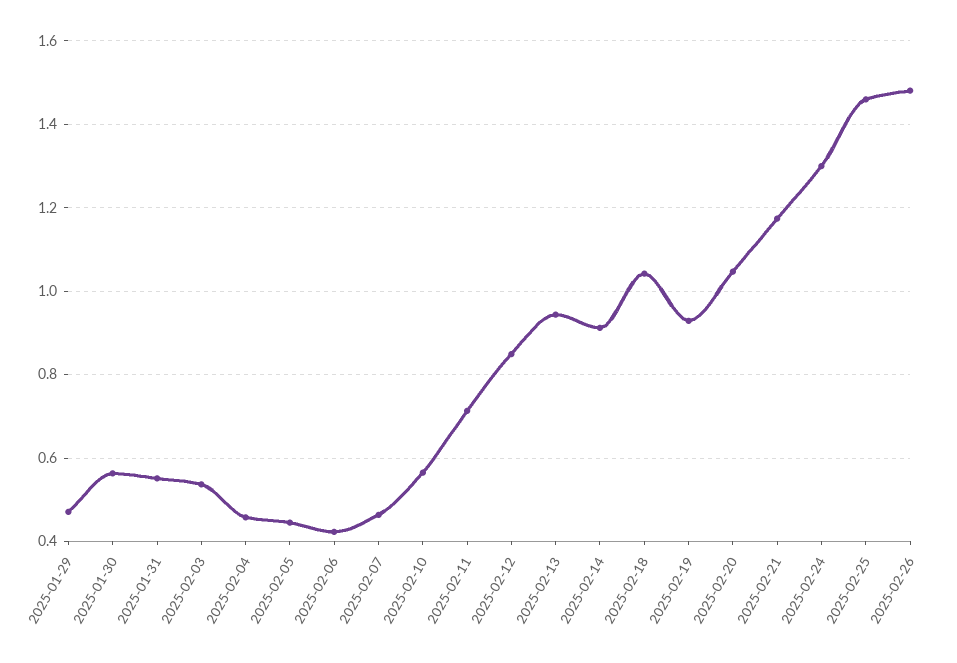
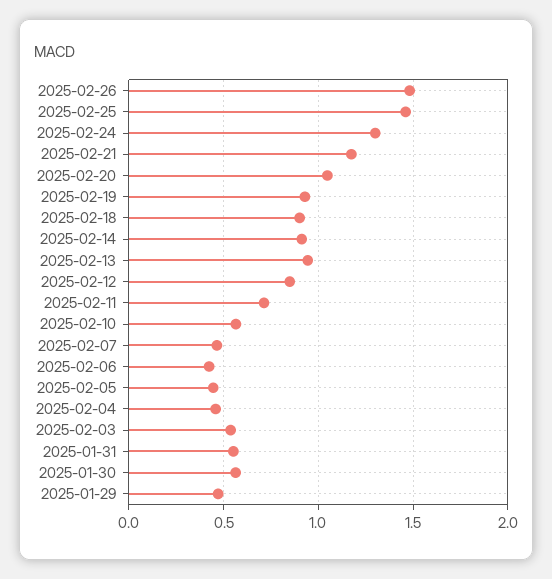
2025-02-18: 1.04 -> 0.9

